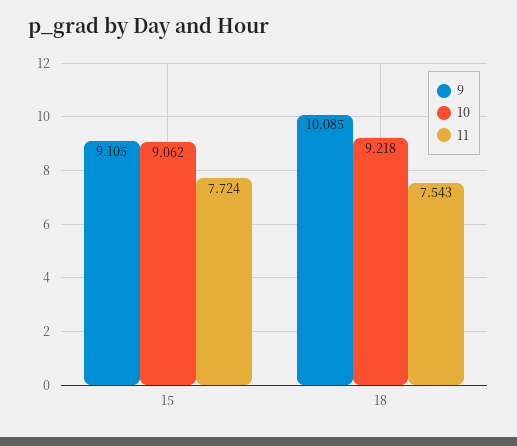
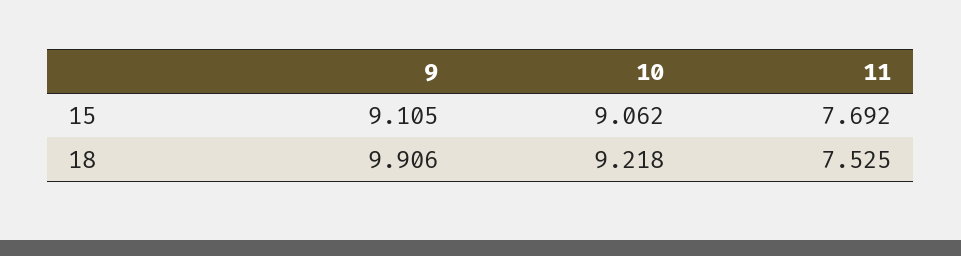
11, 15: 7.724 -> 7.692
9, 18: 10.085 -> 9.906
11, 18: 7.543 -> 7.525

